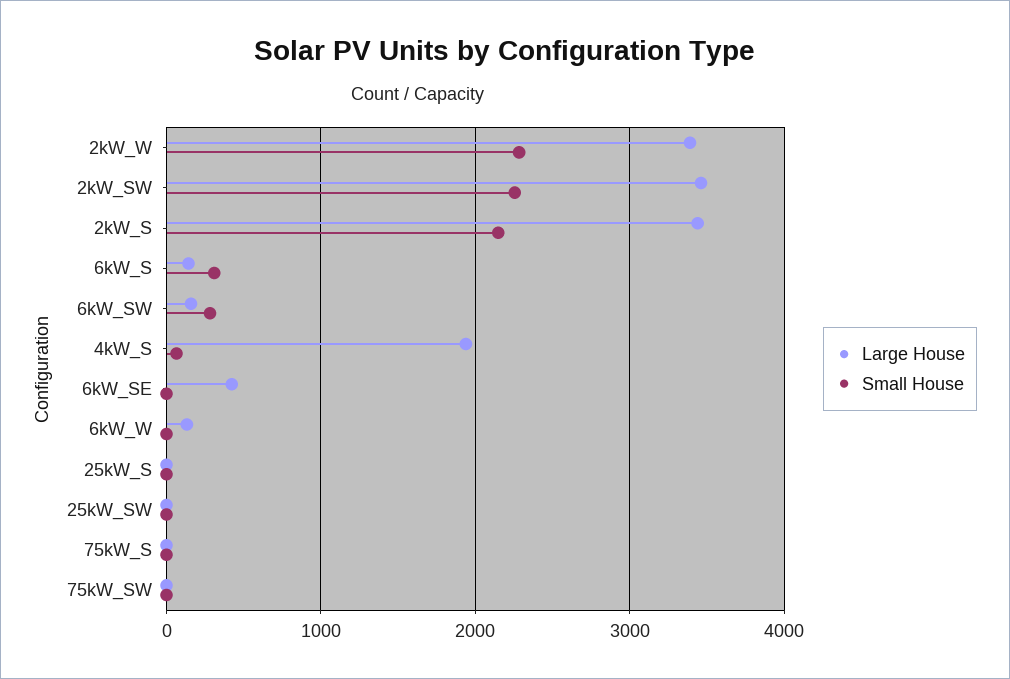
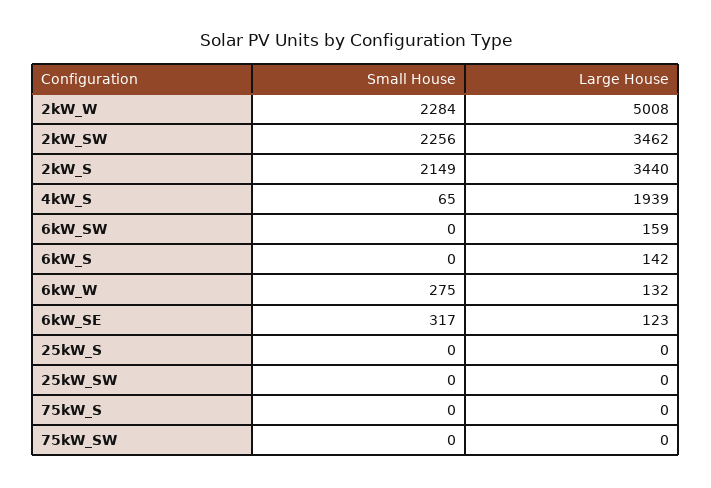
Large House, 2kW_W: 3400 -> 5008
Small House, 6kW_S: 300 -> 0
Small House, 6kW_SW: 300 -> 0
Large House, 6kW_SE: 400 -> 123
Small House, 6kW_SE: 0 -> 317
Small House, 6kW_W: 0 -> 275

